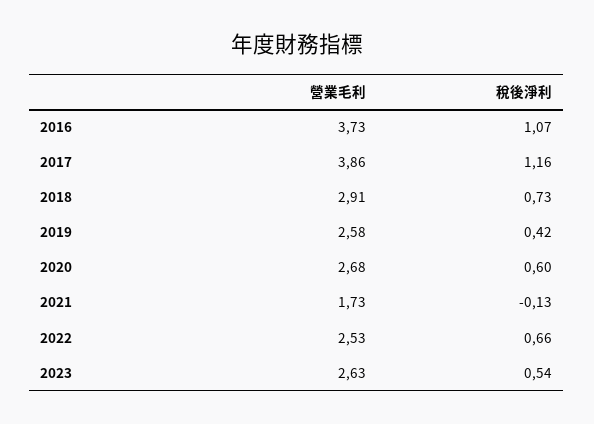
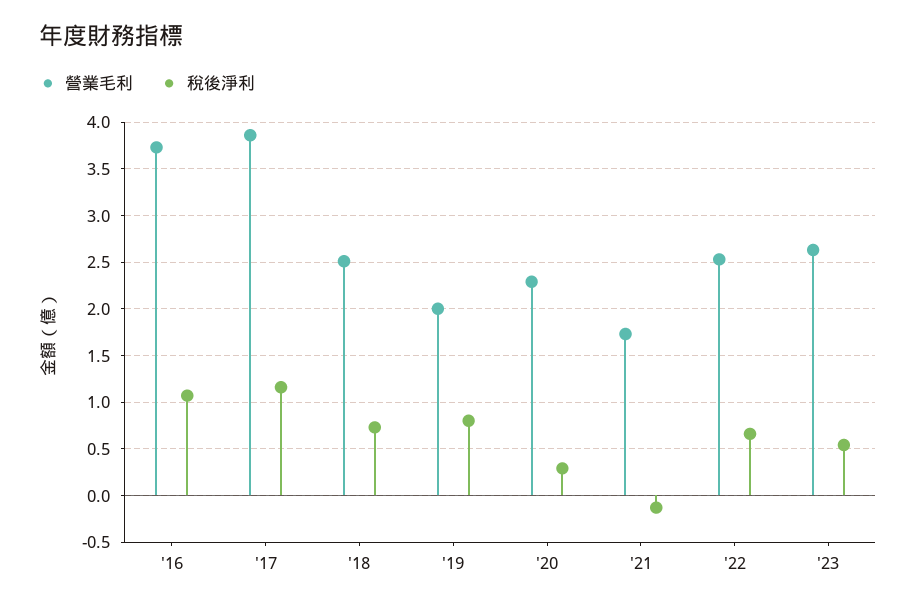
營業毛利, 2018: 2.91 -> 2.5
營業毛利, 2019: 2.58 -> 2
稅後淨利, 2019: 0.42 -> 0.8
營業毛利, 2020: 2.68 -> 2.3
稅後淨利, 2020: 0.6 -> 0.3

